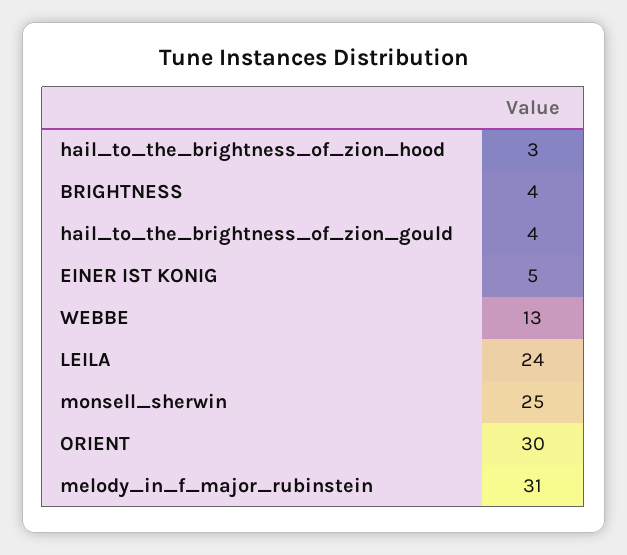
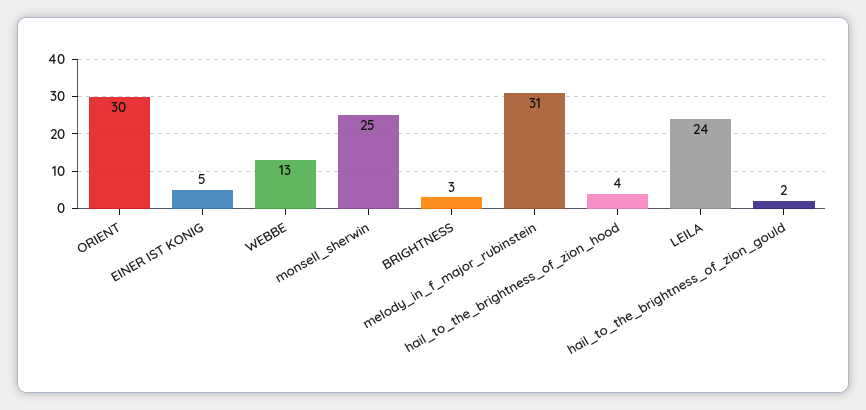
hail_to_the_brightness_of_zion_hood: 3 -> 4
BRIGHTNESS: 4 -> 3
hail_to_the_brightness_of_zion_gould: 4 -> 2

